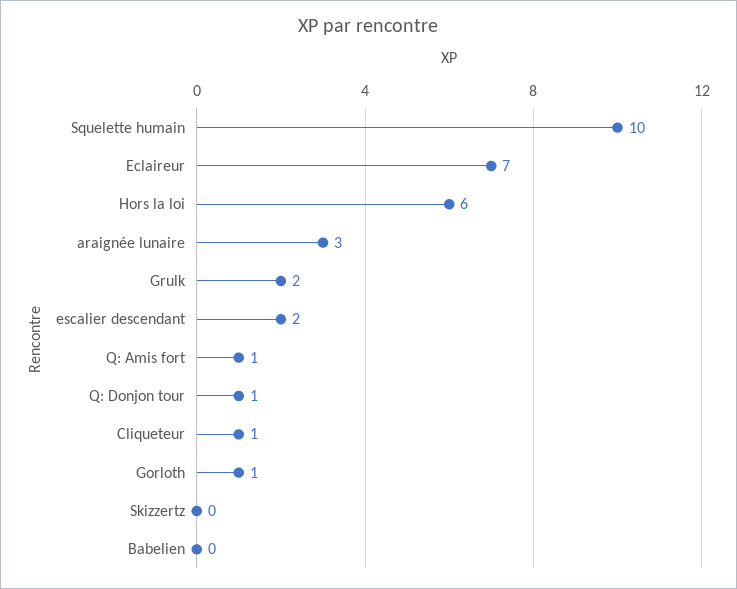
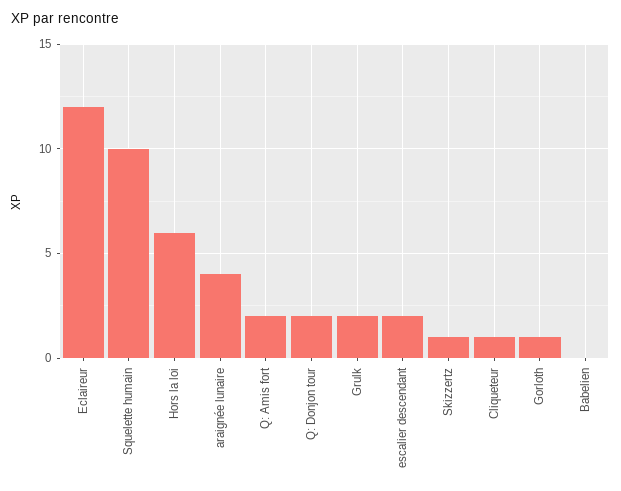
Eclaireur: 7 -> 12
araignée lunaire: 3 -> 4
Q: Amis fort: 1 -> 2
Q: Donjon tour: 1 -> 2
Skizzertz: 0 -> 1

